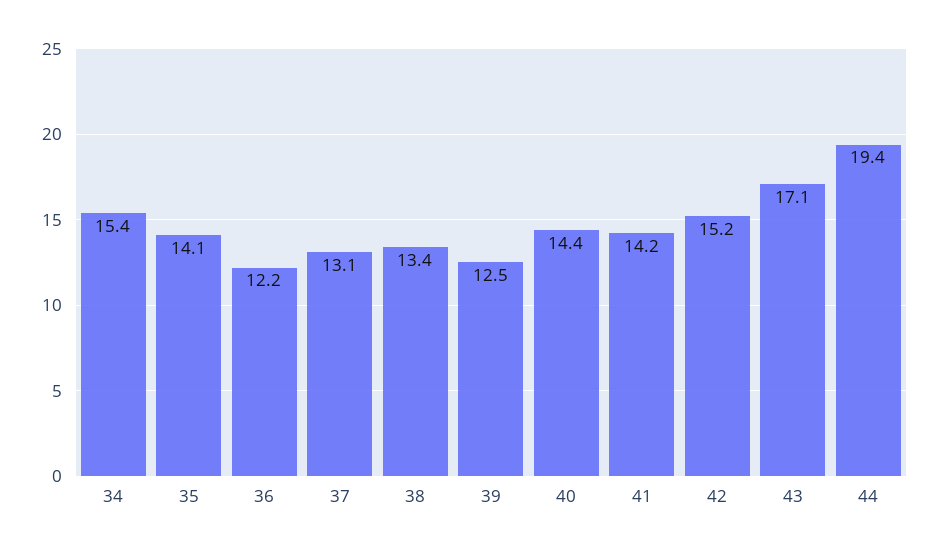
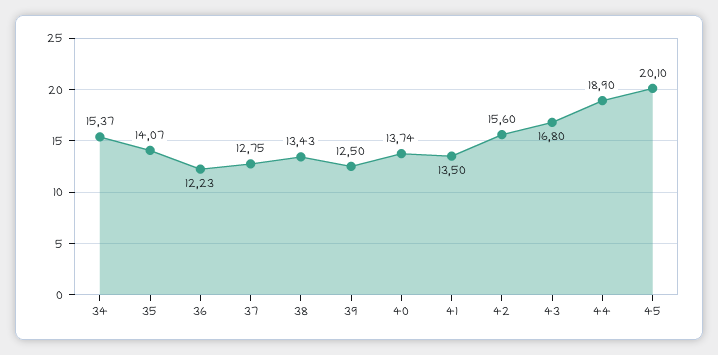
37: 13.1 -> 12.75
40: 14.4 -> 13.74
41: 14.2 -> 13.5
42: 15.2 -> 15.6
43: 17.1 -> 16.8
44: 19.4 -> 18.9
45: none -> 20.1

